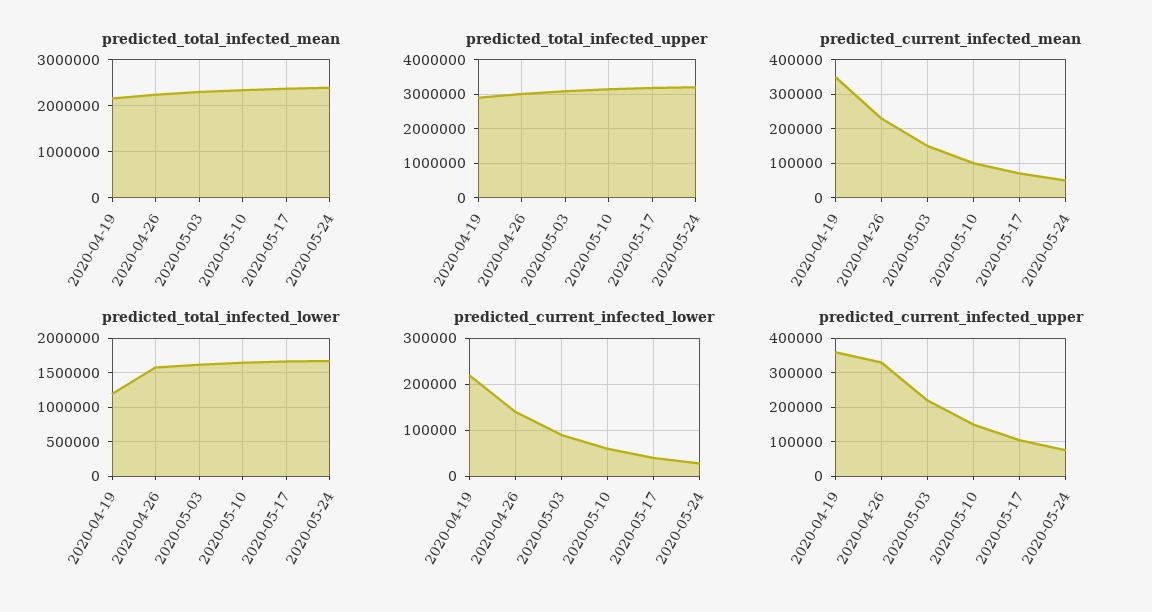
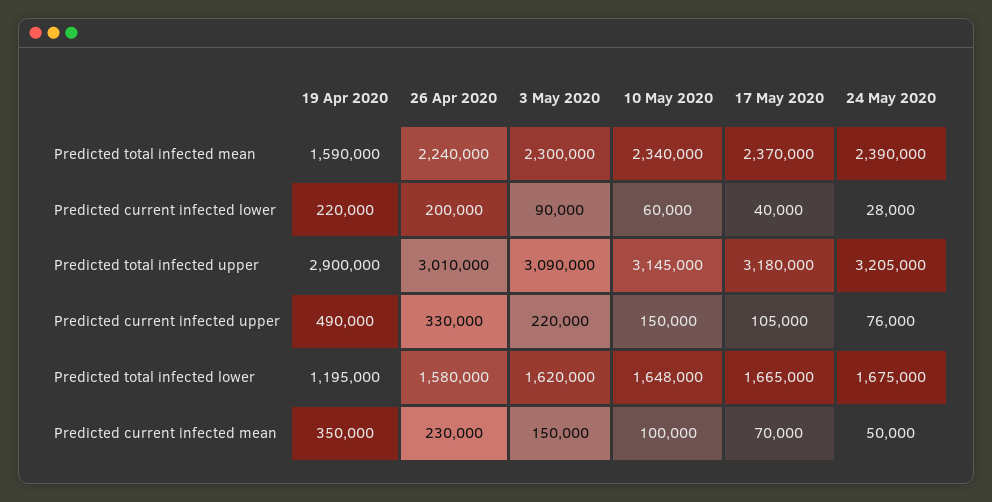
predicted_total_infected_mean, 2020-04-19: 2200000 -> 1590000
predicted_current_infected_lower, 2020-04-26: 140000 -> 200000
predicted_current_infected_upper, 2020-04-19: 360000 -> 490000

